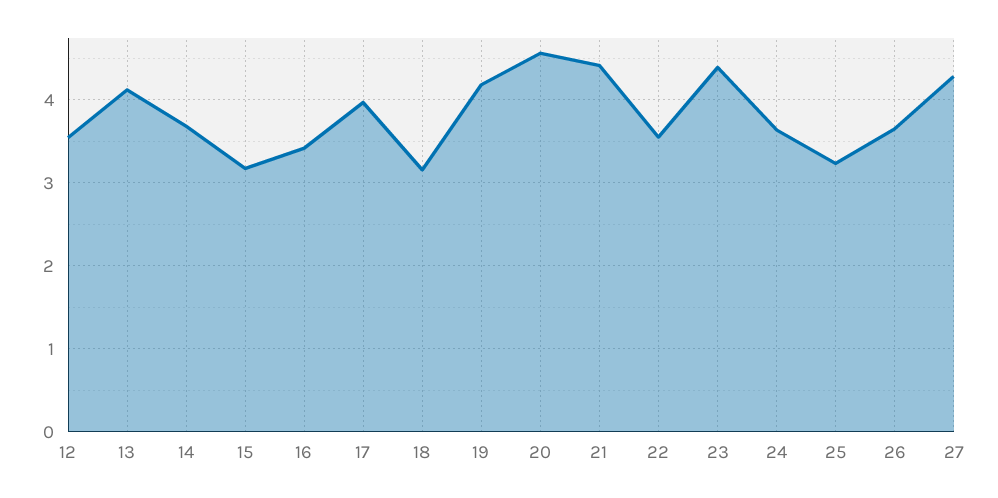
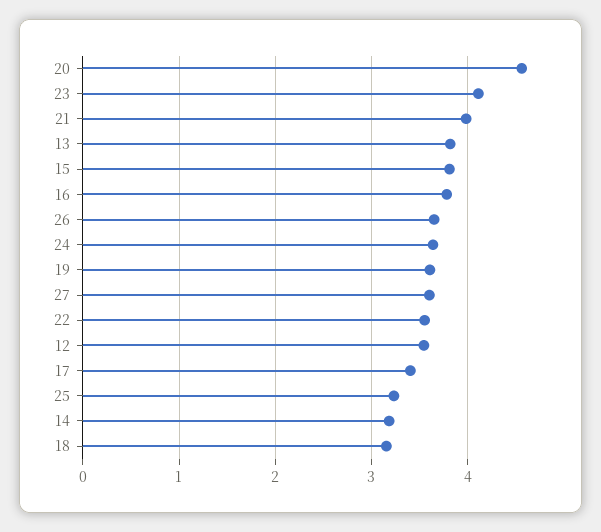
13: 4.1 -> 3.8
14: 3.7 -> 3.2
15: 3.2 -> 3.8
16: 3.4 -> 3.8
17: 4 -> 3.4
19: 4.2 -> 3.6
21: 4.4 -> 4
23: 4.4 -> 4.1
27: 4.3 -> 3.6

